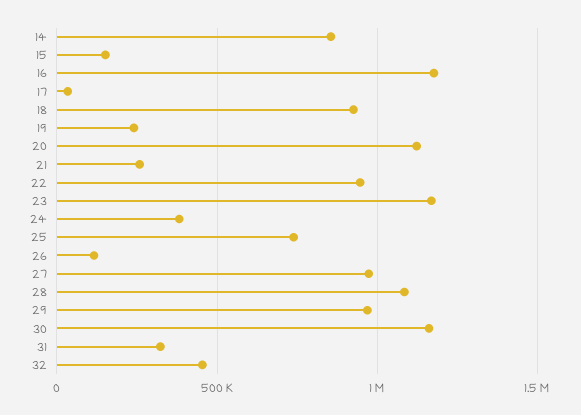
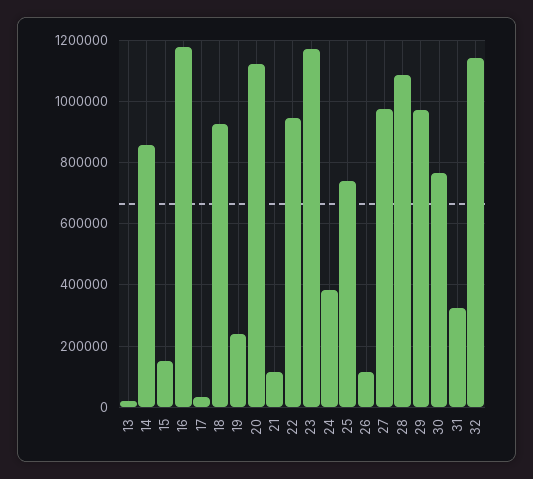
21: 250000 -> 120000
30: 1150000 -> 760000
32: 450000 -> 1140000
13: none -> 20000

